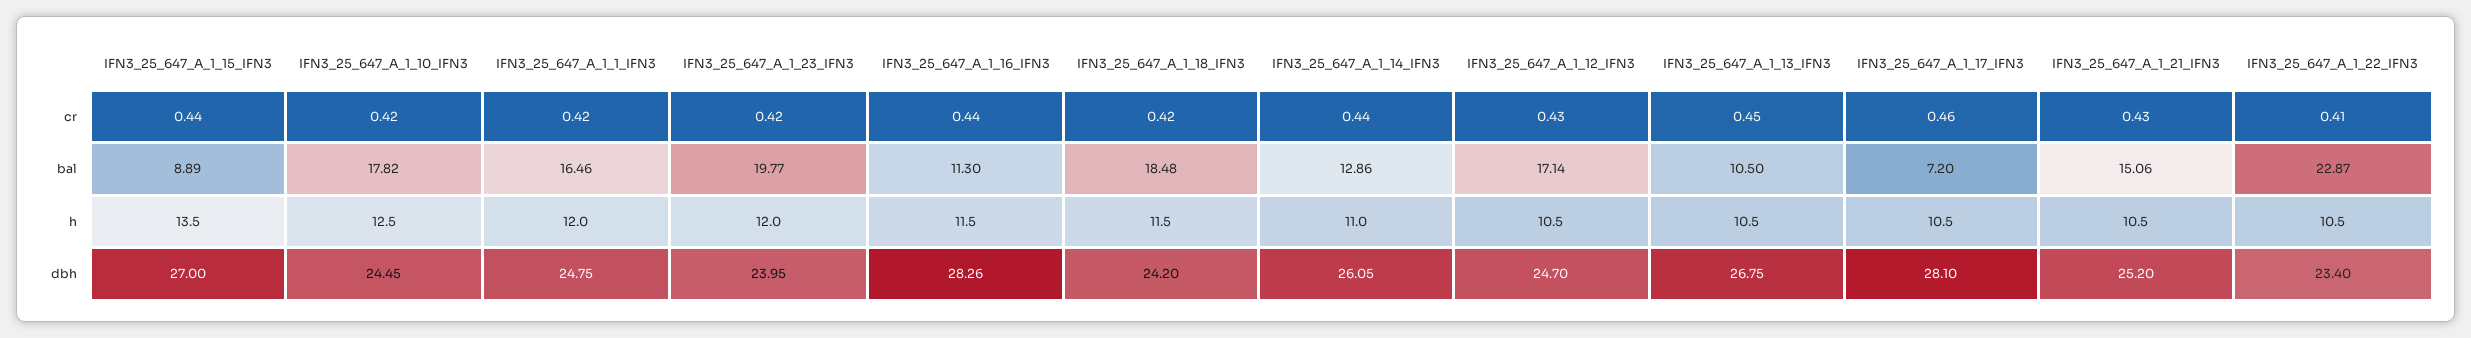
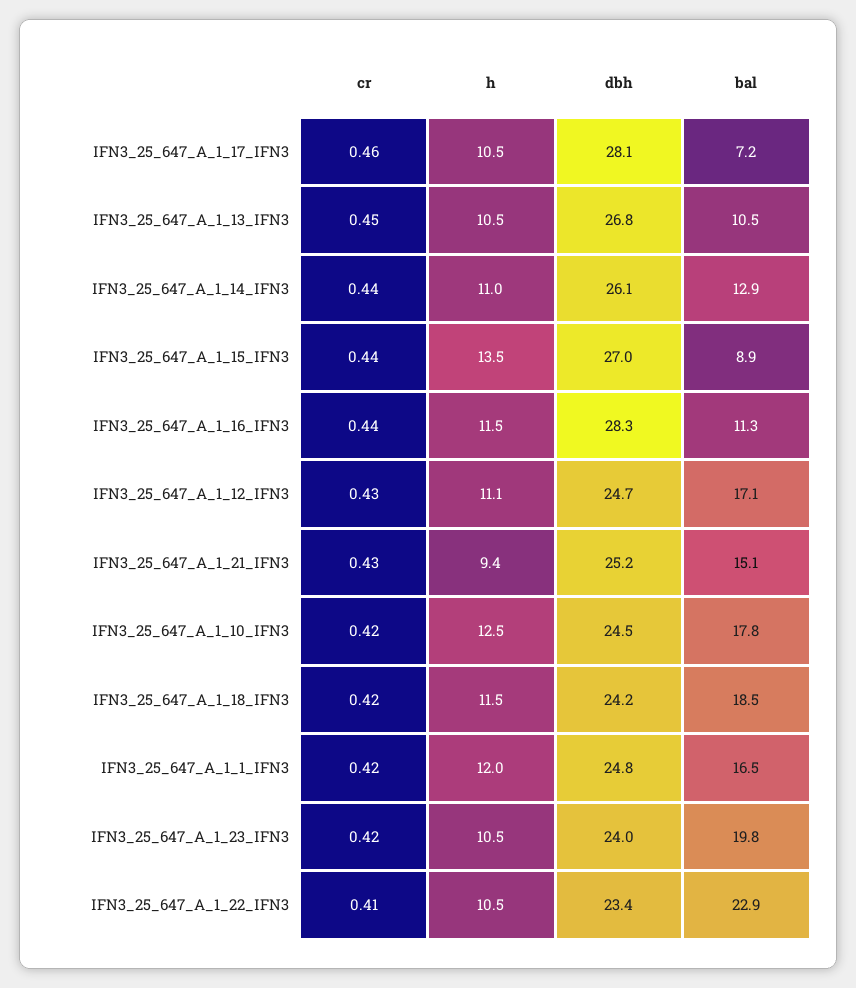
IFN3_25_647_A_1_23_IFN3, h: 12 -> 10.5
IFN3_25_647_A_1_12_IFN3, h: 10.5 -> 11.1
IFN3_25_647_A_1_21_IFN3, h: 10.5 -> 9.4

